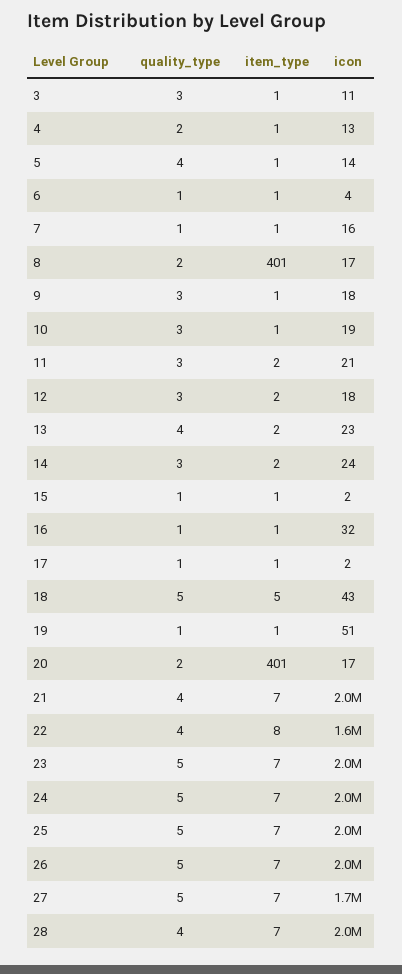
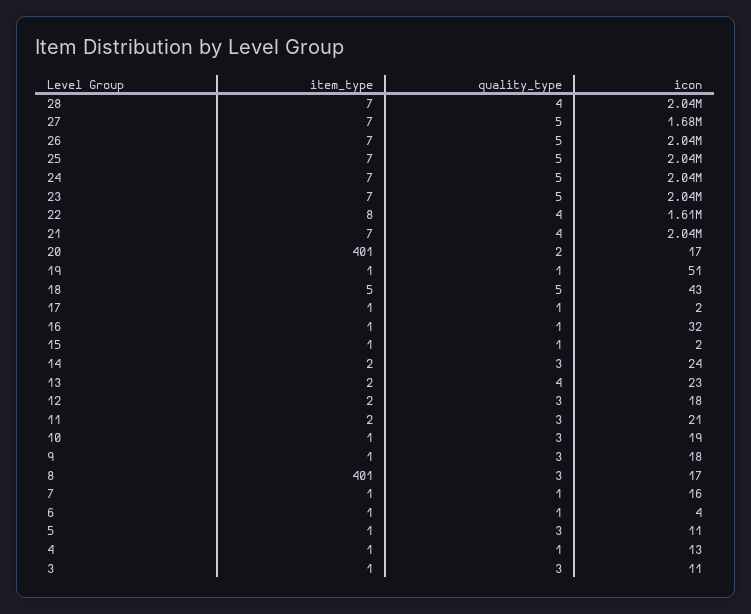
quality_type, 4: 2 -> 1
quality_type, 5: 4 -> 3
icon, 5: 14 -> 11
quality_type, 8: 2 -> 3

